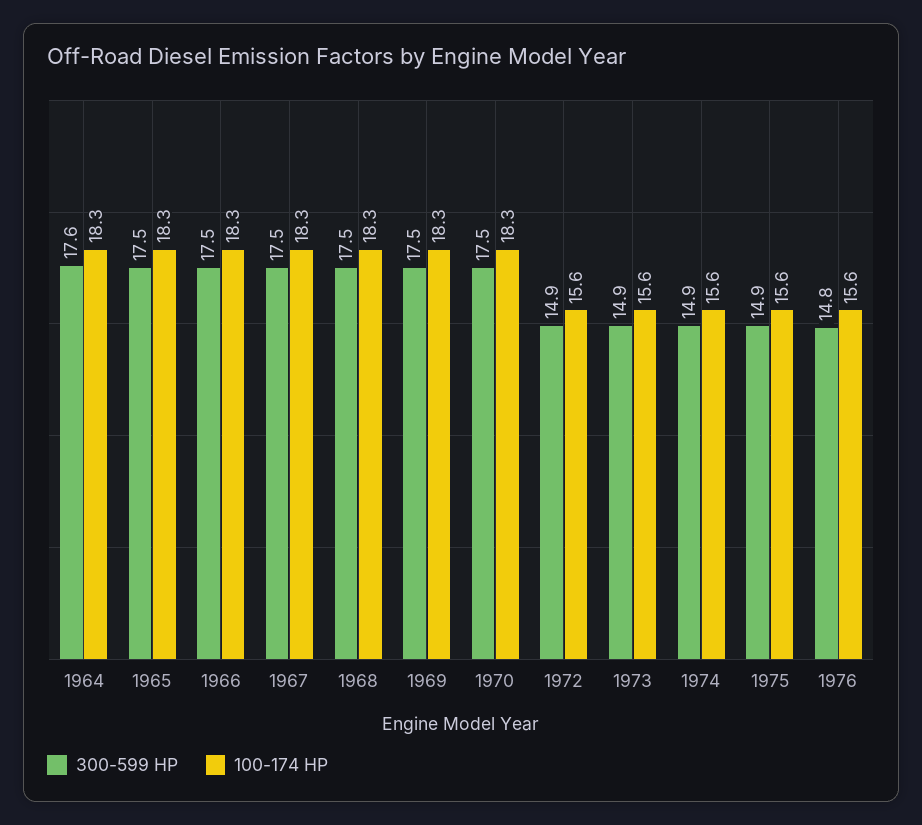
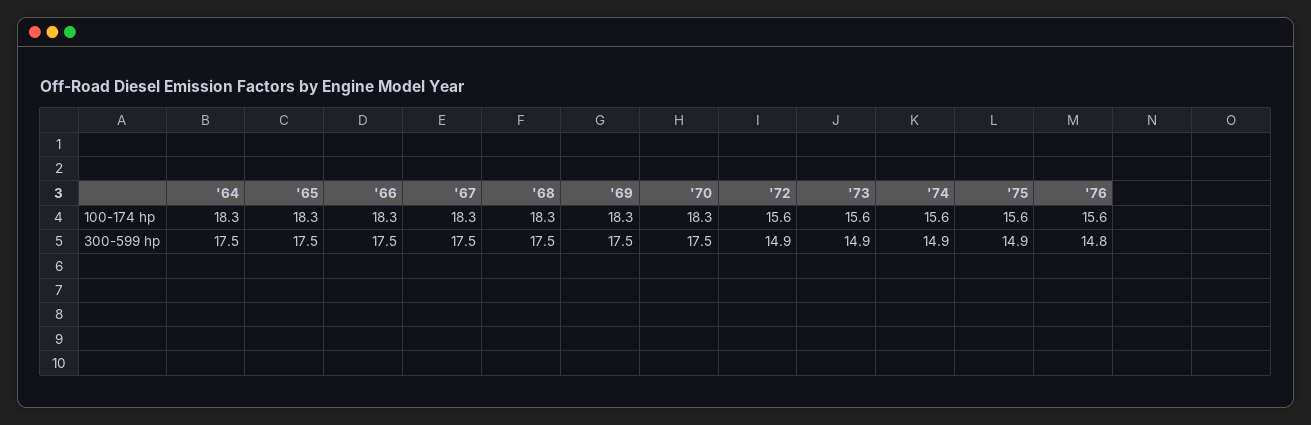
300-599 HP, 1964: 17.6 -> 17.5

